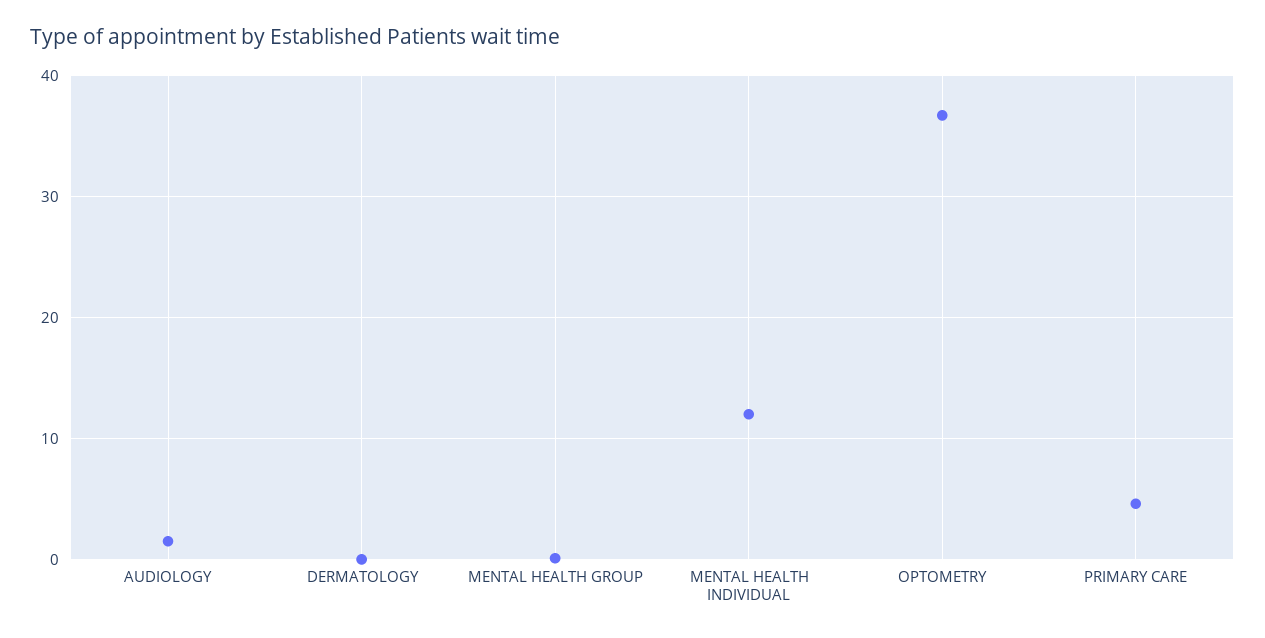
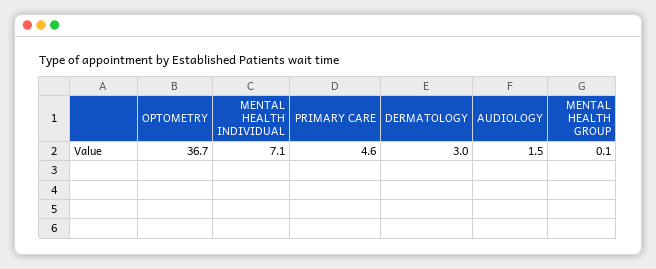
DERMATOLOGY: 0 -> 3
MENTAL HEALTH INDIVIDUAL: 12 -> 7.1

